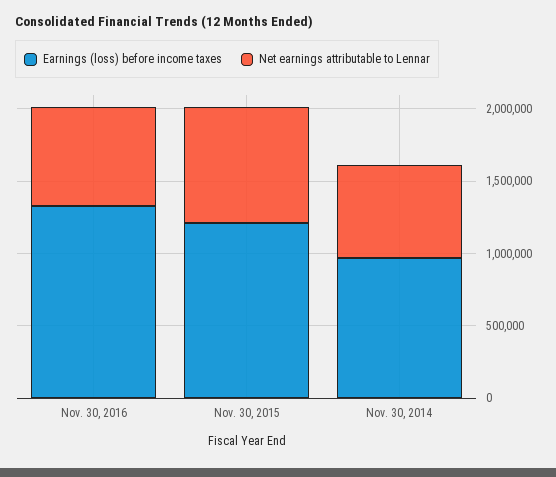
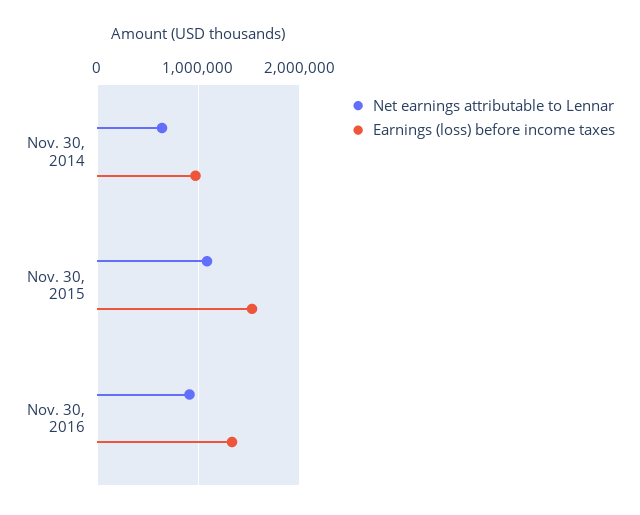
Net earnings attributable to Lennar, Nov. 30, 2016: 700000 -> 900000
Earnings (loss) before income taxes, Nov. 30, 2015: 1200000 -> 1500000
Net earnings attributable to Lennar, Nov. 30, 2015: 800000 -> 1100000

